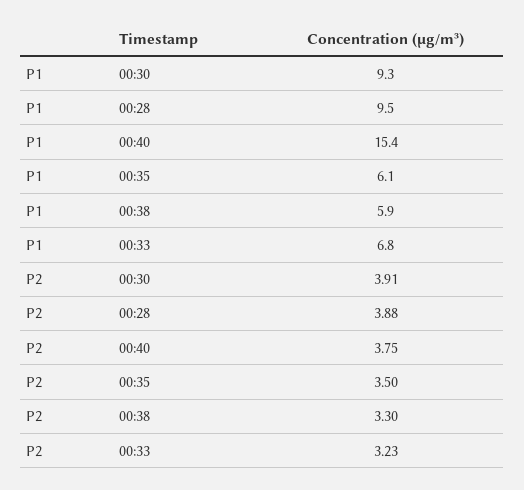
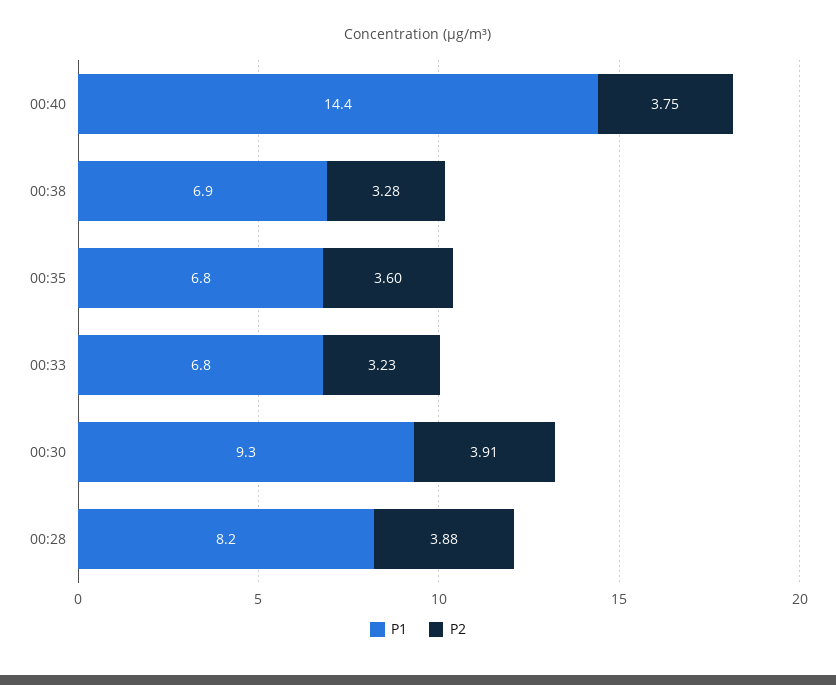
P1, 00:28: 9.5 -> 8.2
P1, 00:40: 15.4 -> 14.4
P1, 00:35: 6.1 -> 6.8
P1, 00:38: 5.9 -> 6.9
P2, 00:35: 3.5 -> 3.6
P2, 00:38: 3.3 -> 3.28

